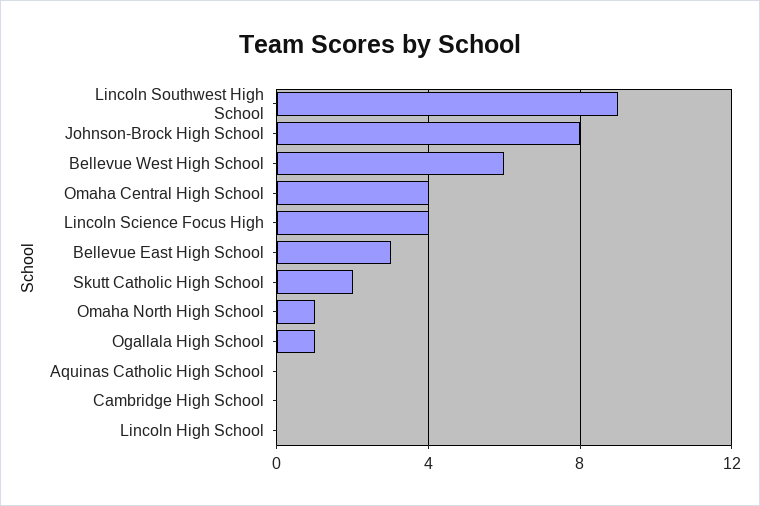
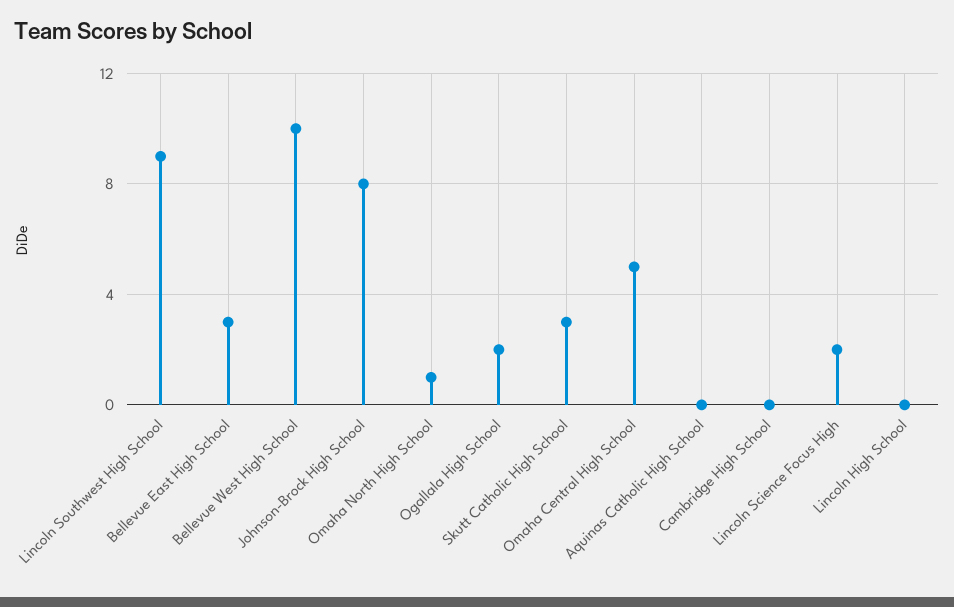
Bellevue West High School: 6 -> 10
Omaha Central High School: 4 -> 5
Lincoln Science Focus High: 4 -> 2
Skutt Catholic High School: 2 -> 3
Ogallala High School: 1 -> 2

